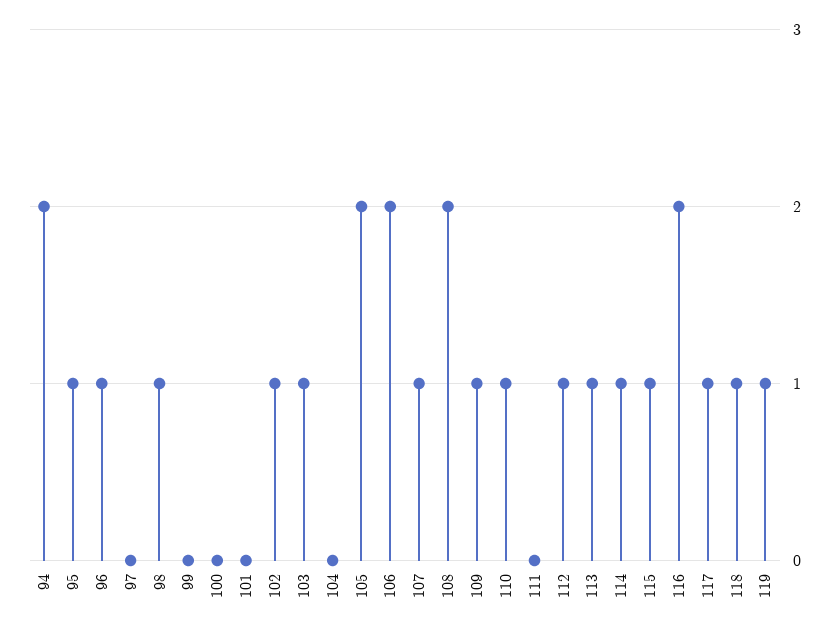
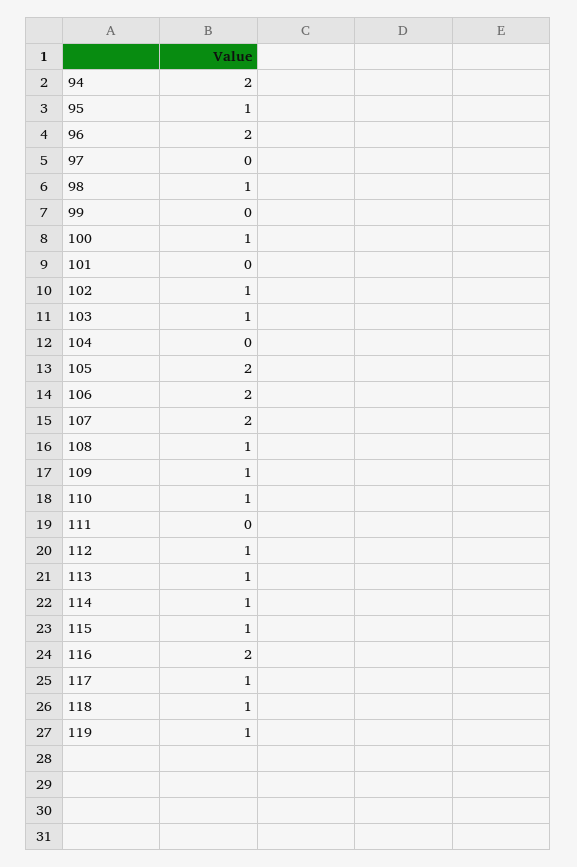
96: 1 -> 2
100: 0 -> 1
107: 1 -> 2
108: 2 -> 1

